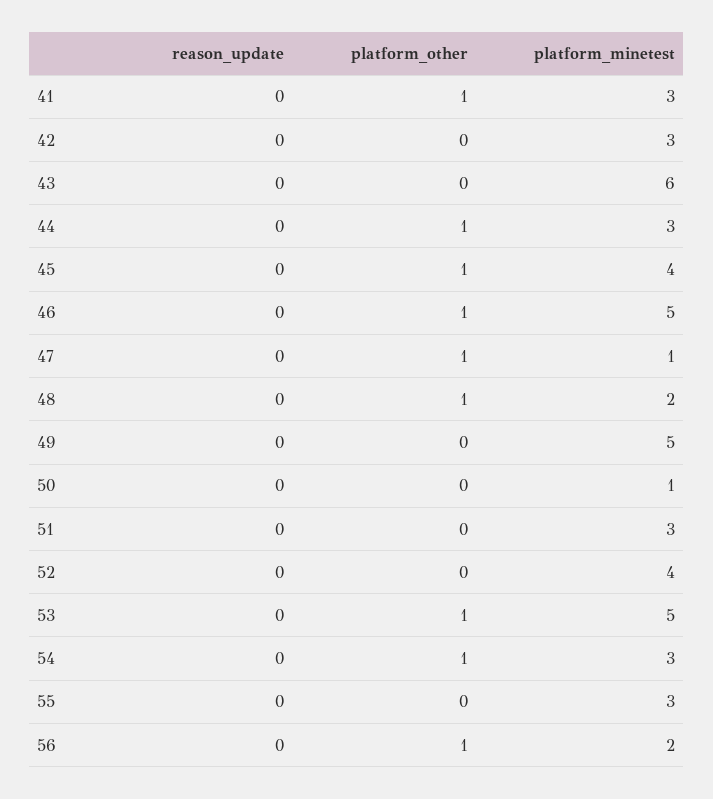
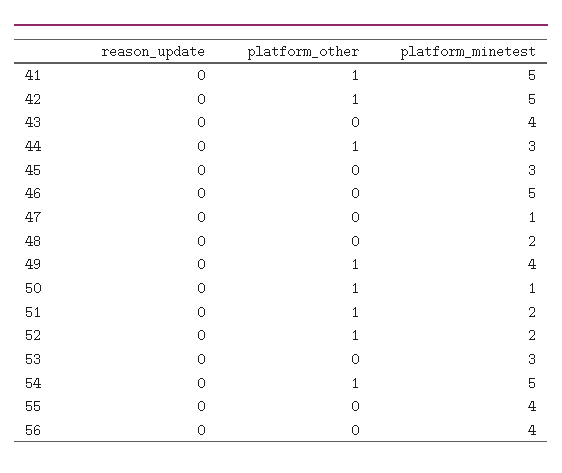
platform_minetest, 41: 3 -> 5
platform_other, 42: 0 -> 1
platform_minetest, 42: 3 -> 5
platform_minetest, 43: 6 -> 4
platform_other, 45: 1 -> 0
platform_minetest, 45: 4 -> 3
platform_other, 46: 1 -> 0
platform_other, 47: 1 -> 0
platform_other, 48: 1 -> 0
platform_other, 49: 0 -> 1
platform_minetest, 49: 5 -> 4
platform_other, 50: 0 -> 1
platform_other, 51: 0 -> 1
platform_minetest, 51: 3 -> 2
platform_other, 52: 0 -> 1
platform_minetest, 52: 4 -> 2
platform_other, 53: 1 -> 0
platform_minetest, 53: 5 -> 3
platform_minetest, 54: 3 -> 5
platform_minetest, 55: 3 -> 4
platform_other, 56: 1 -> 0
platform_minetest, 56: 2 -> 4

